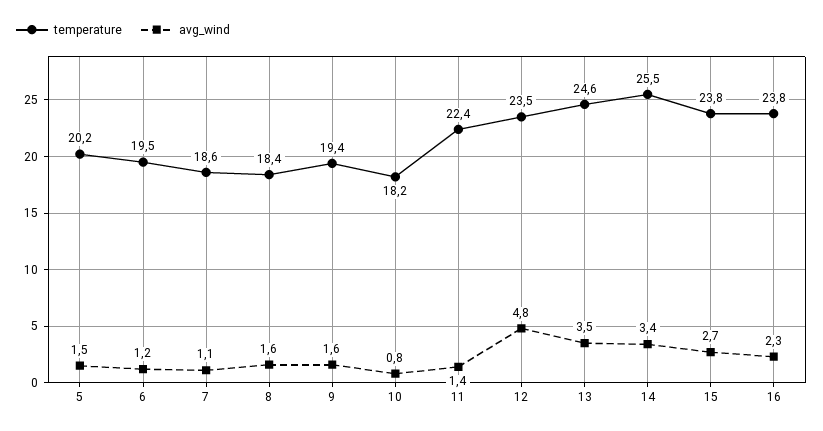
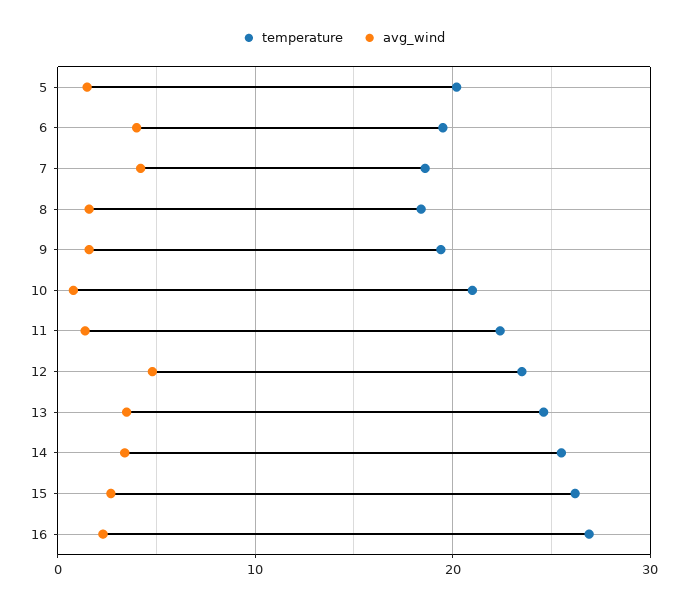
avg_wind, 6: 1.2 -> 4
avg_wind, 7: 1.1 -> 4
temperature, 10: 18.2 -> 21
temperature, 15: 23.8 -> 26
temperature, 16: 23.8 -> 27

